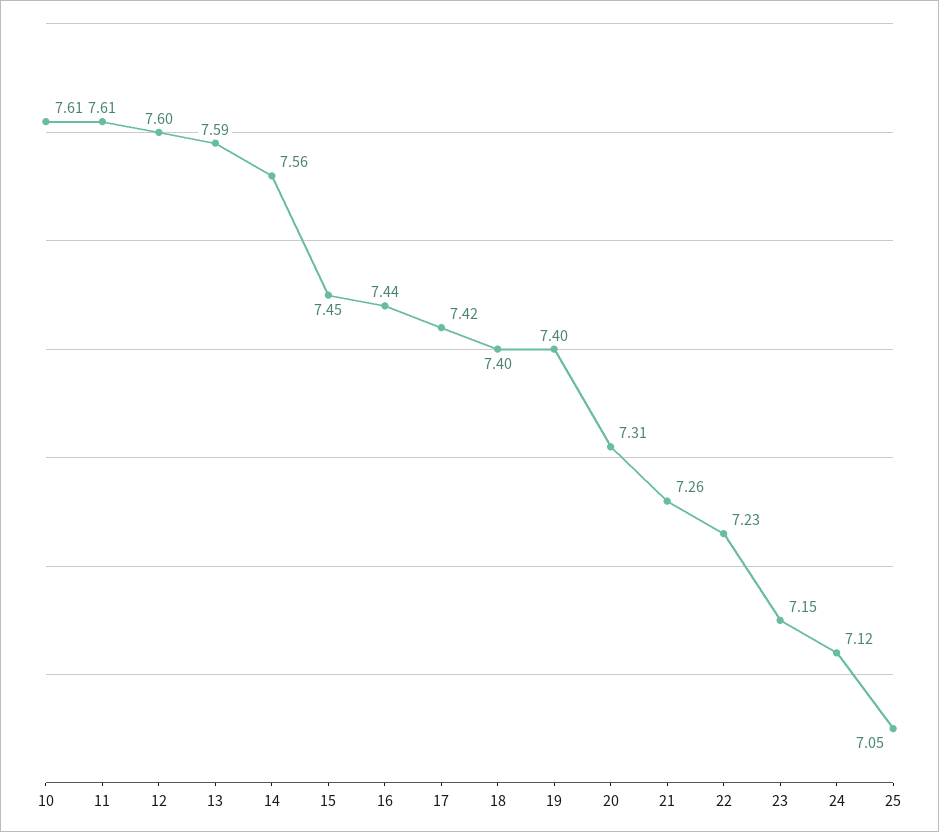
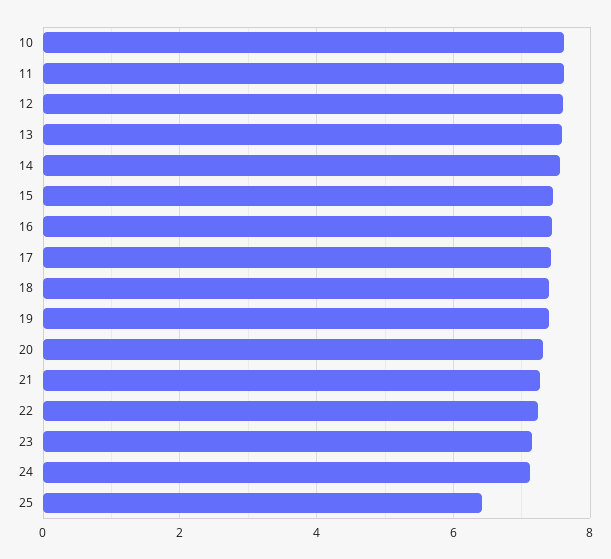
25: 7.05 -> 6.4

